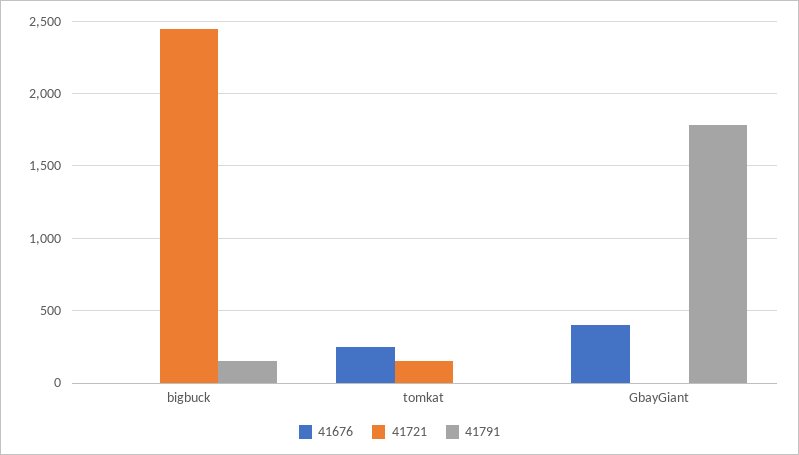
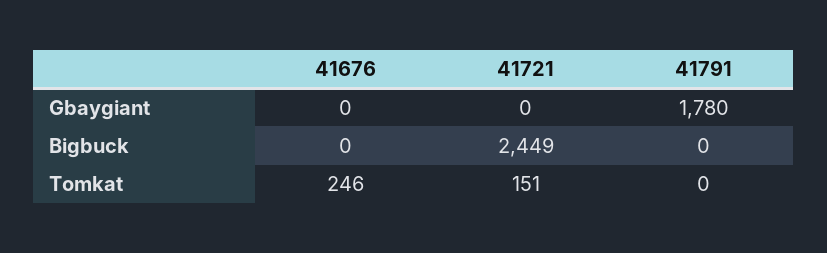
41791, bigbuck: 150 -> 0
41676, GbayGiant: 400 -> 0

